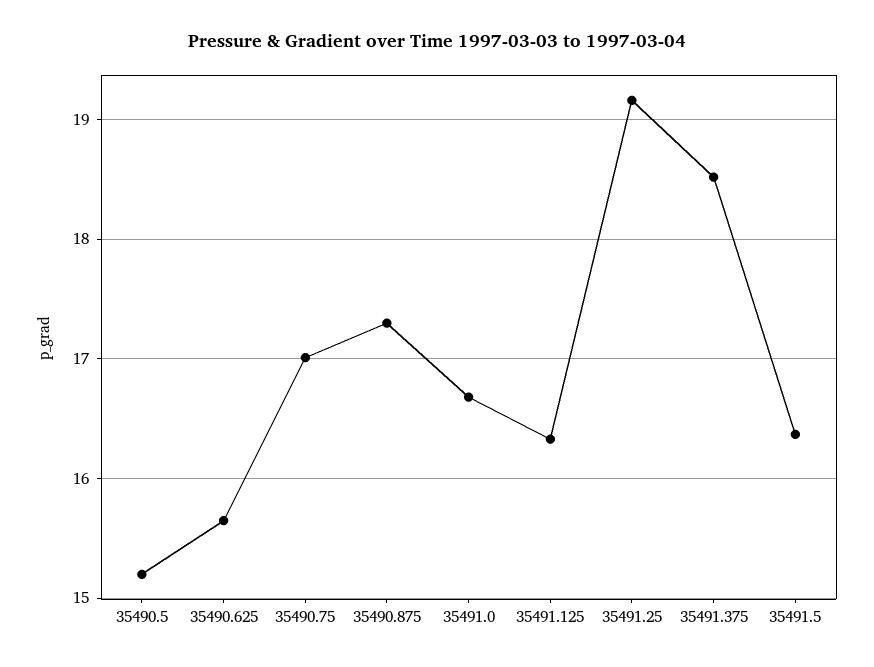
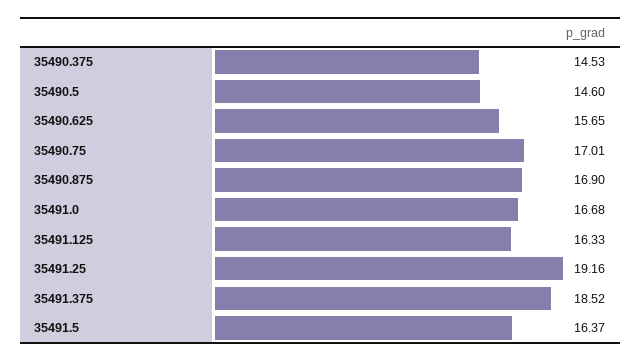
35490.5: 15.2 -> 14.6
35490.875: 17.3 -> 16.9
35490.375: none -> 14.53

